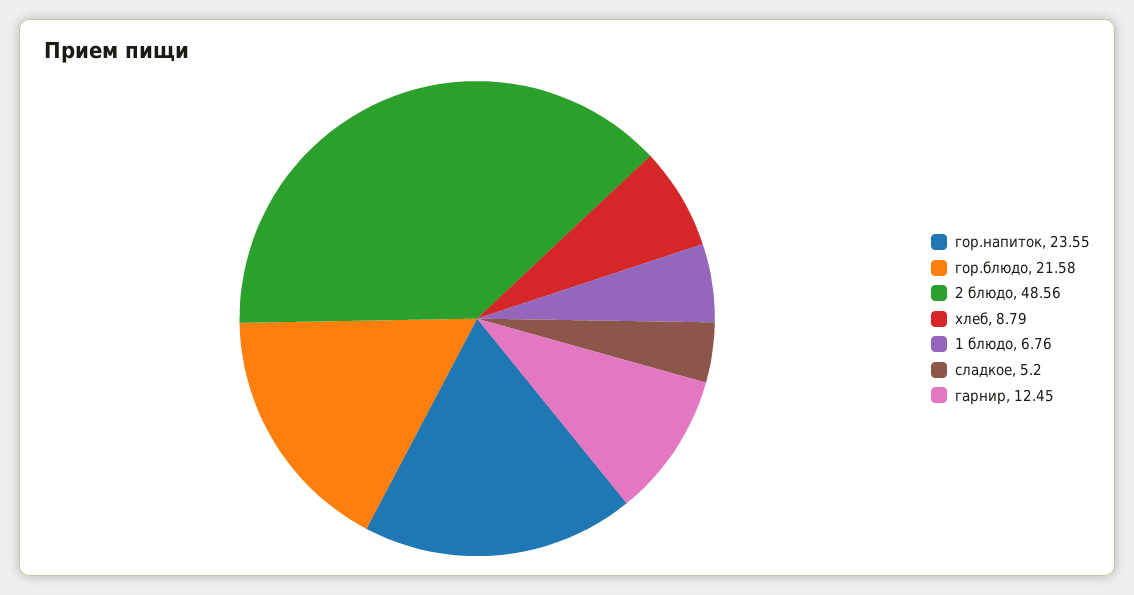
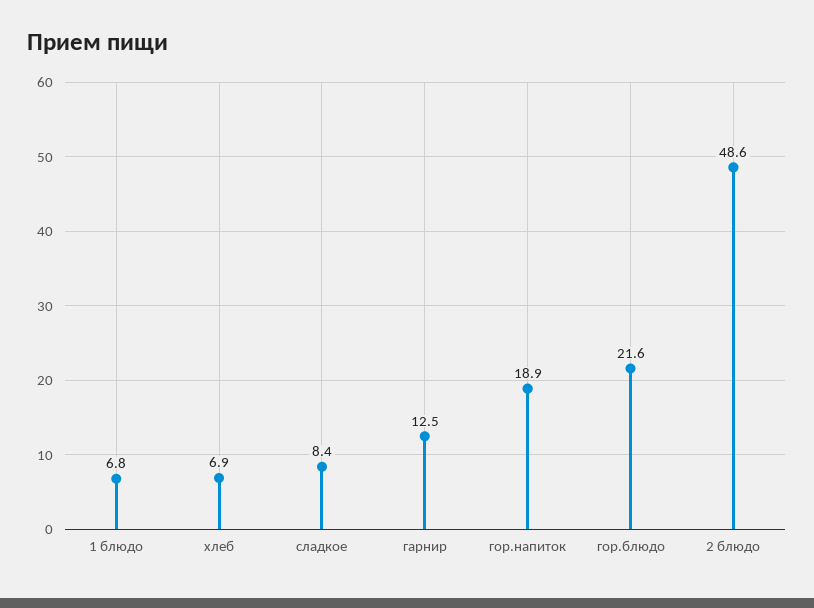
гор.напиток: 23.55 -> 18.9
хлеб: 8.79 -> 6.9
сладкое: 5.2 -> 8.4

